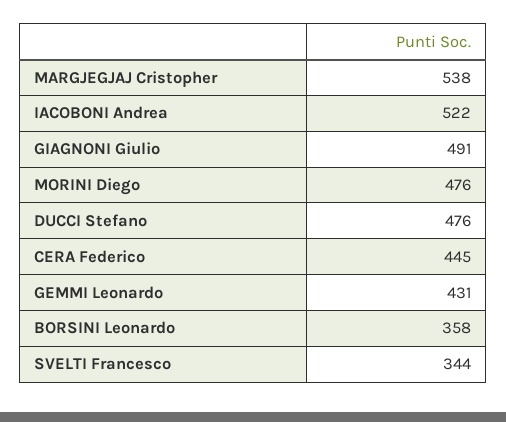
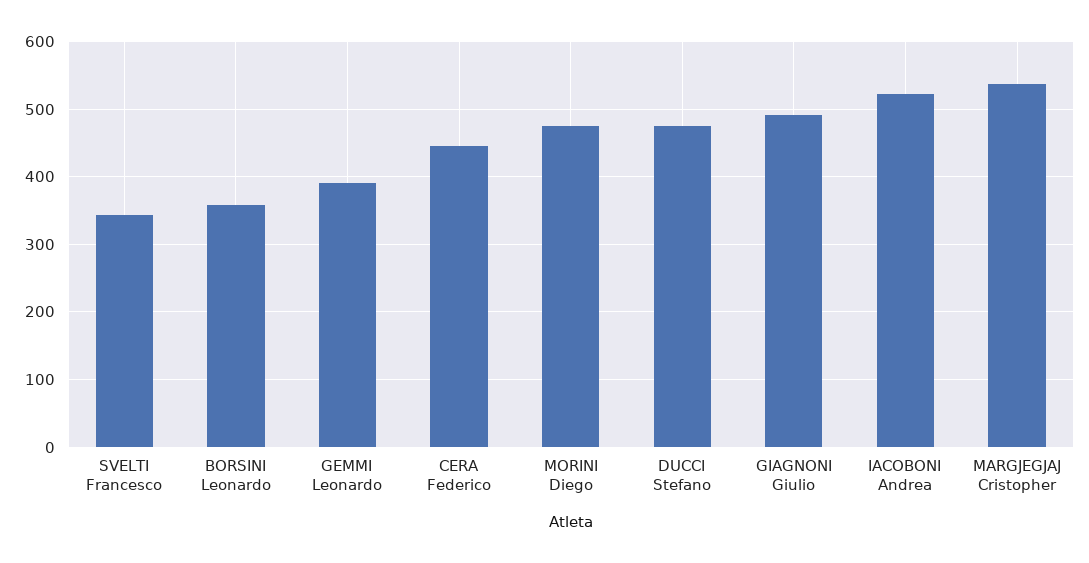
GEMMI Leonardo: 431 -> 390

